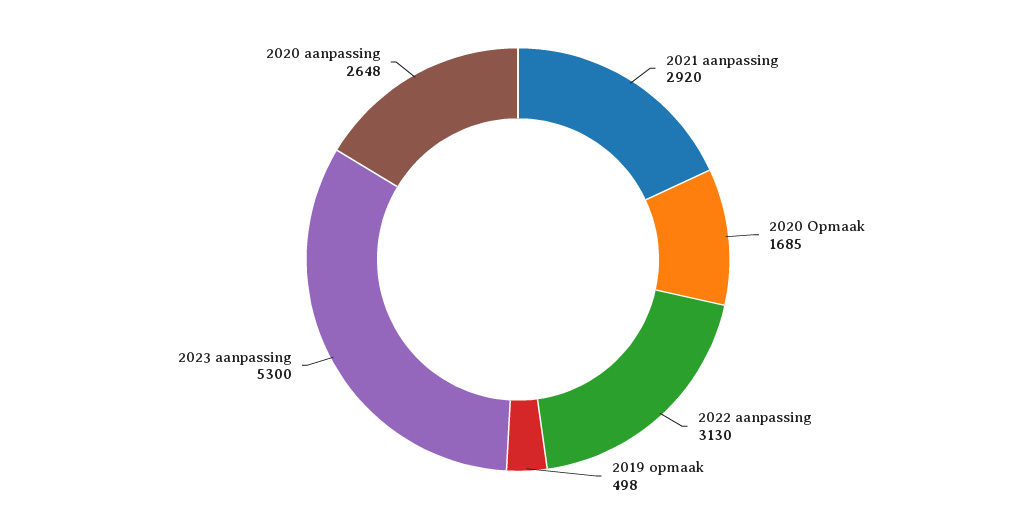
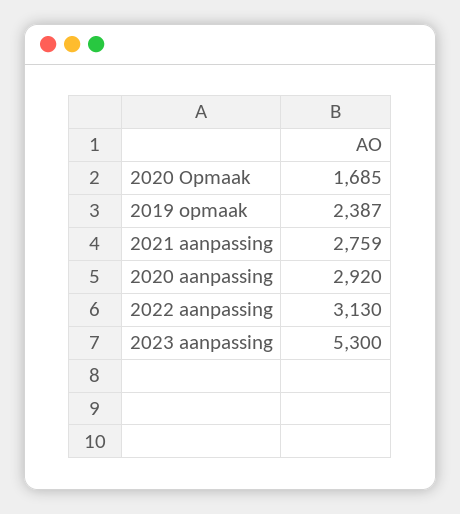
2021 aanpassing: 2920 -> 2759
2019 opmaak: 498 -> 2387
2020 aanpassing: 2648 -> 2920

